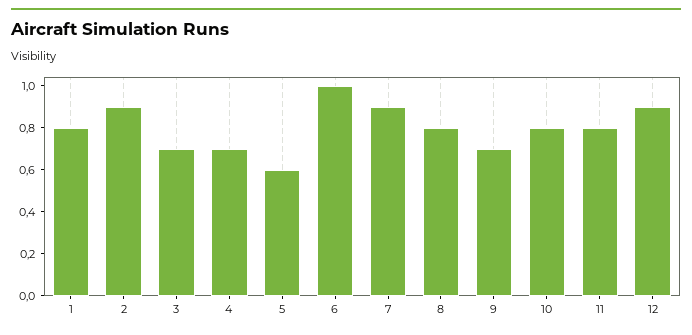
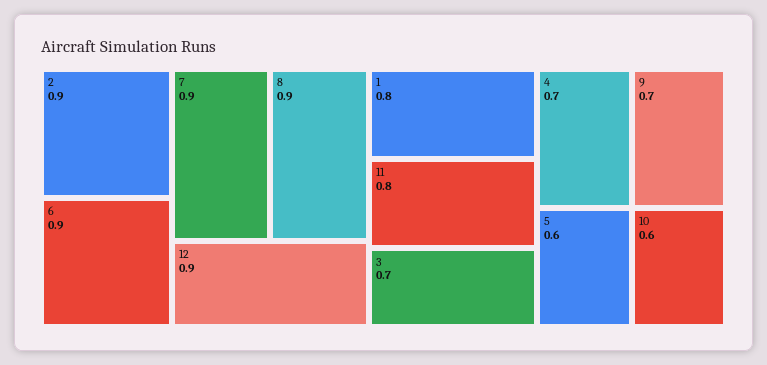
6: 1 -> 0.9
8: 0.8 -> 0.9
10: 0.8 -> 0.6

